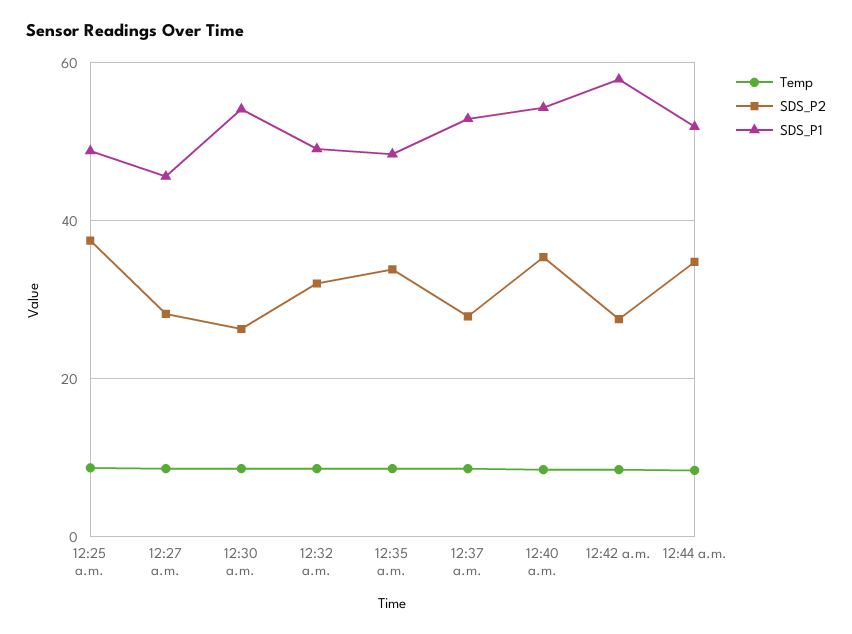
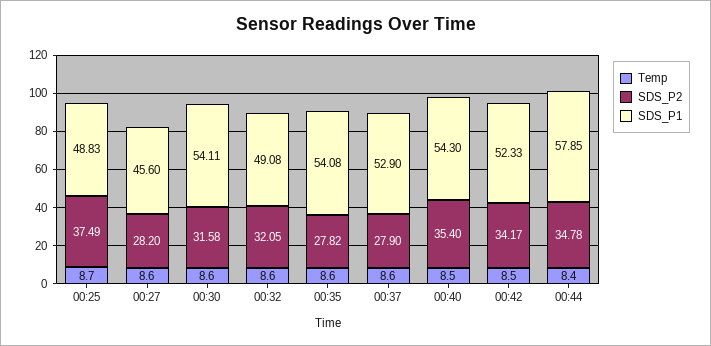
SDS_P2, 12:30 a.m.: 26 -> 31.58
SDS_P2, 12:35 a.m.: 34 -> 27.82
SDS_P1, 12:35 a.m.: 48 -> 54.08
SDS_P2, 12:42 a.m.: 28 -> 34.17
SDS_P1, 12:42 a.m.: 58 -> 52.33
SDS_P1, 12:44 a.m.: 52 -> 57.85

